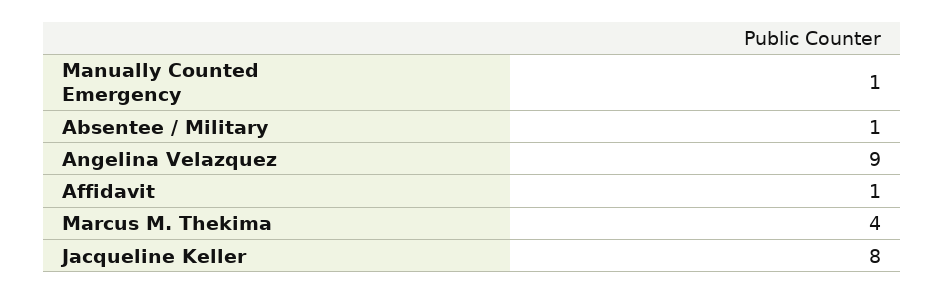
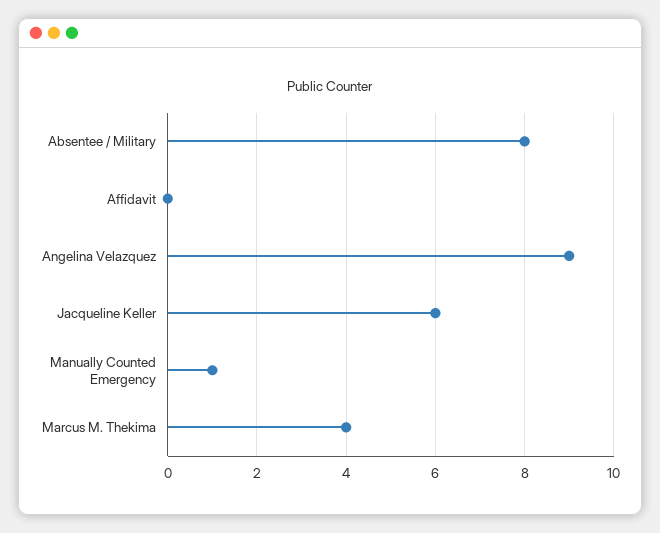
Absentee / Military: 1 -> 8
Affidavit: 1 -> 0
Jacqueline Keller: 8 -> 6

